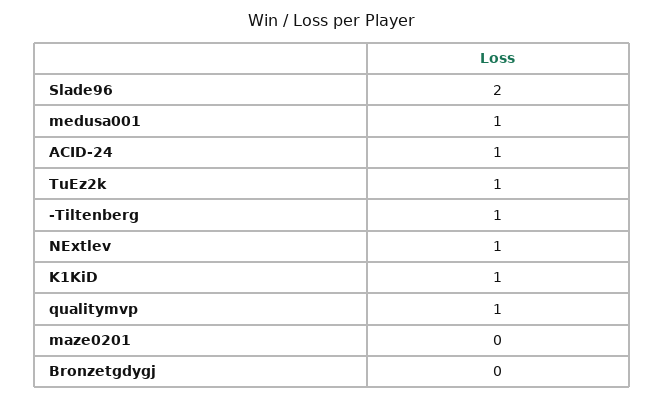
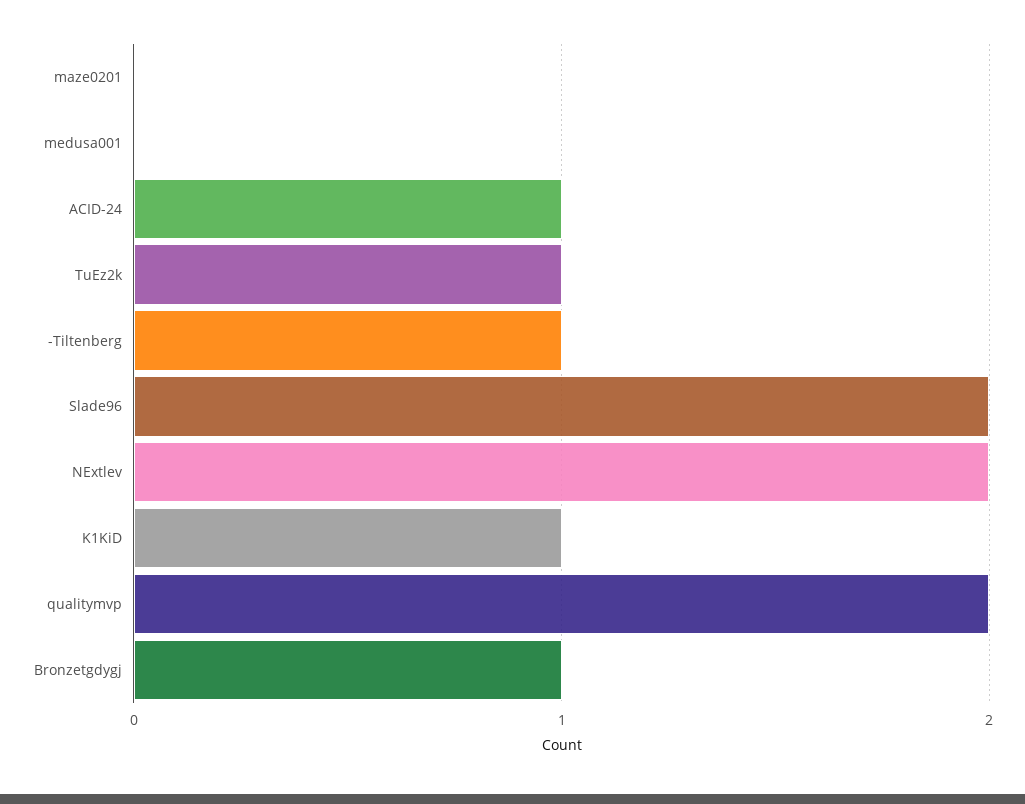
medusa001: 1 -> 0
NExtlev: 1 -> 2
qualitymvp: 1 -> 2
Bronzetgdygj: 0 -> 1

